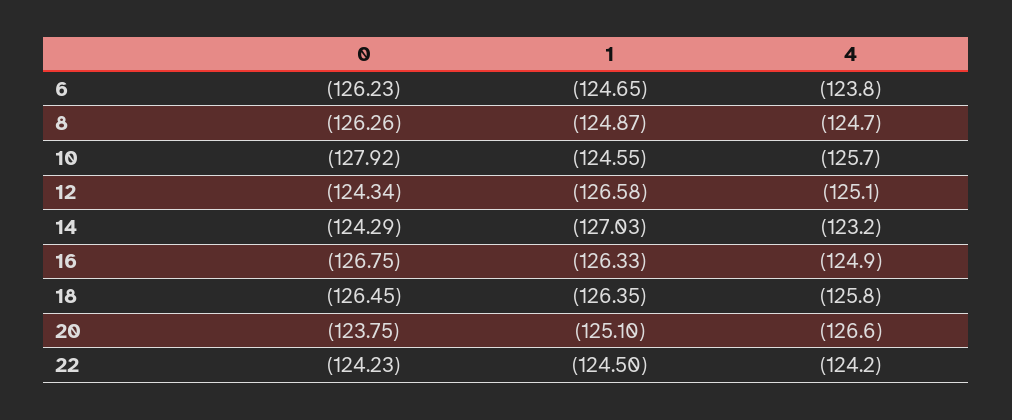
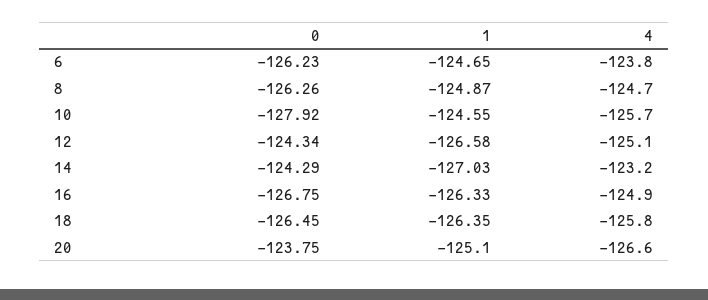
0, 22: -124.23 -> none
1, 22: -124.5 -> none
4, 22: -124.2 -> none

